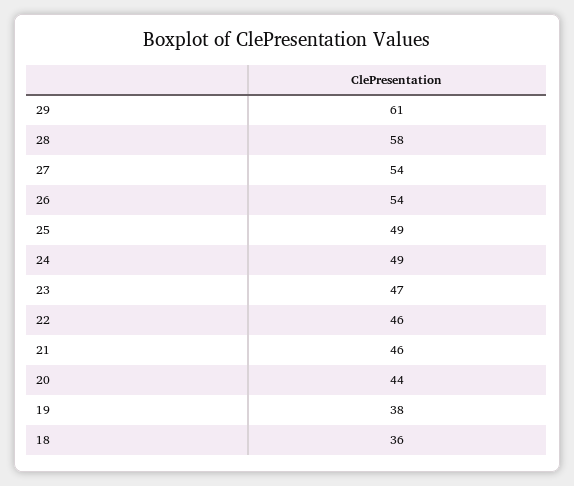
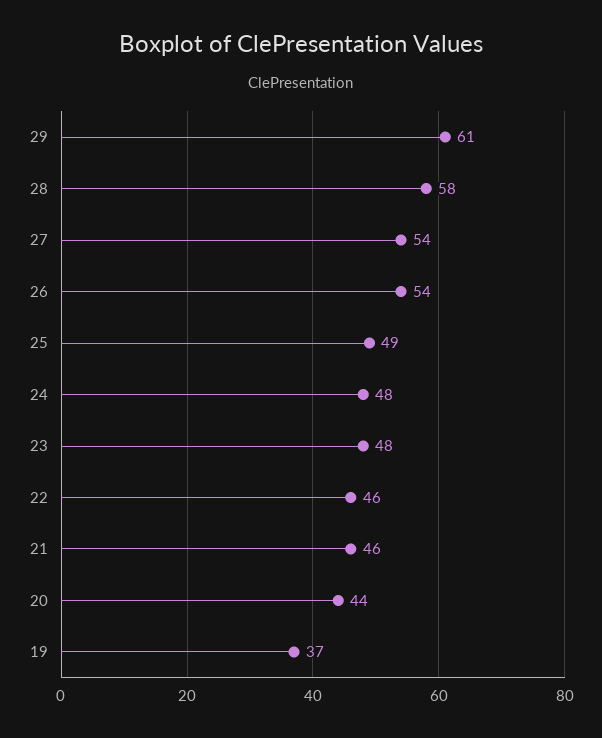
24: 49 -> 48
23: 47 -> 48
19: 38 -> 37
18: 36 -> none

